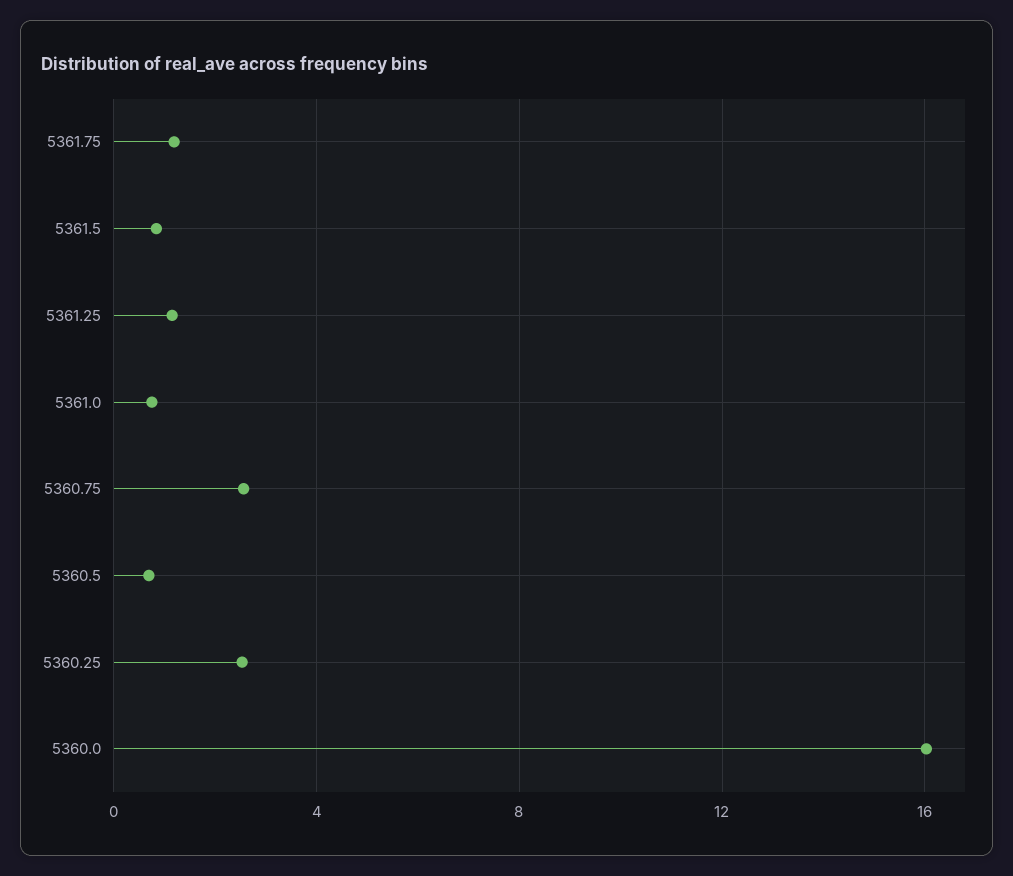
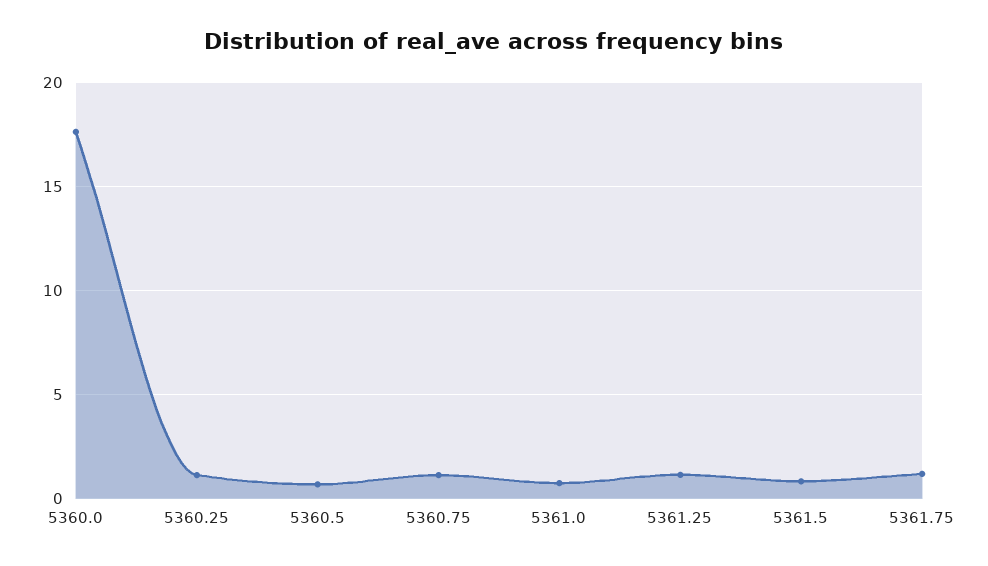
5360.75: 2.5 -> 1
5360.25: 2.5 -> 1
5360.0: 16 -> 17.5

